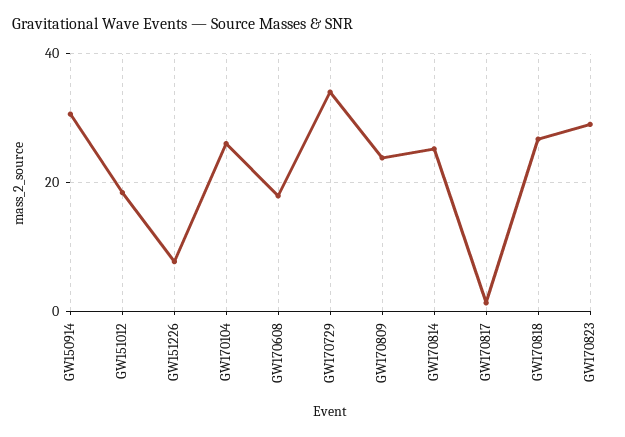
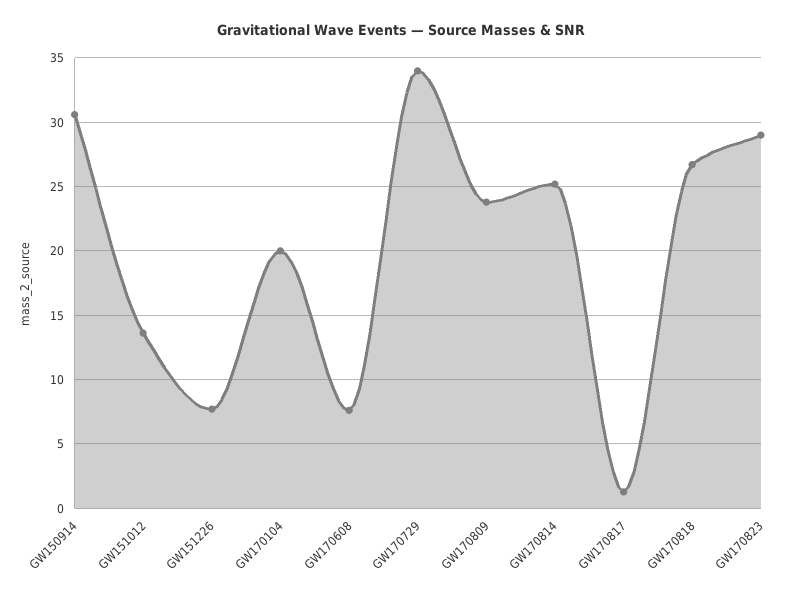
GW151012: 18 -> 13.5
GW170104: 26 -> 20
GW170608: 18 -> 7.5

